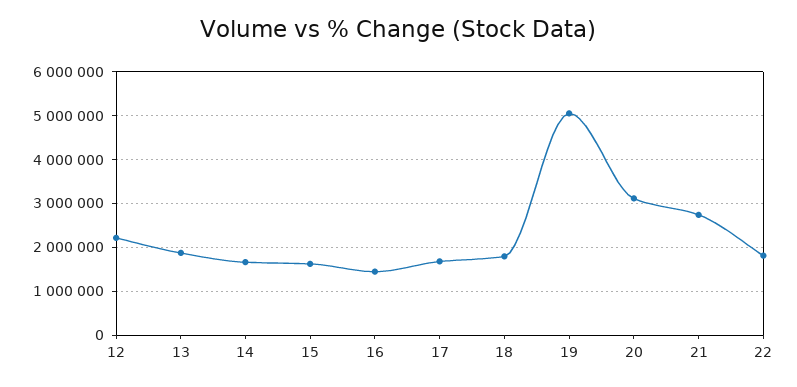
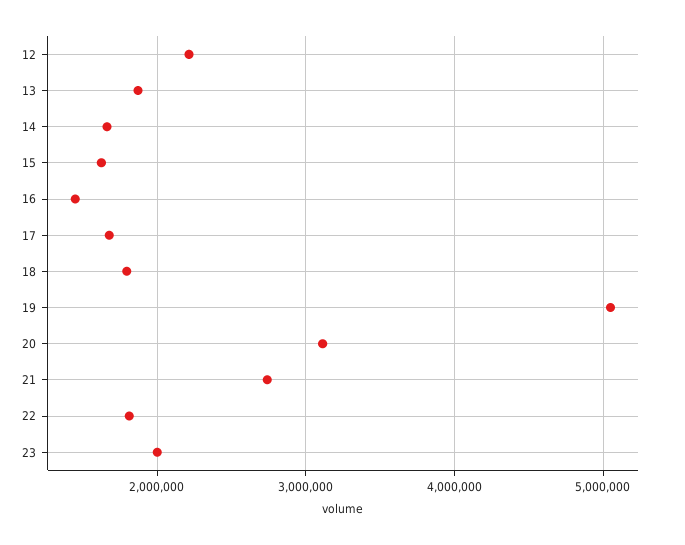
23: none -> 2000000

